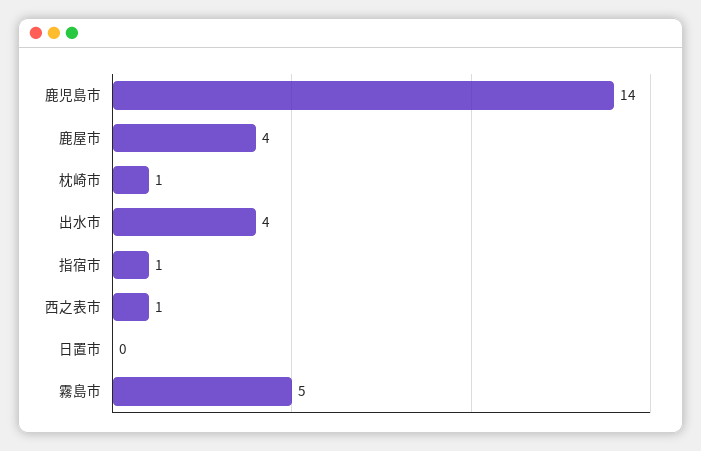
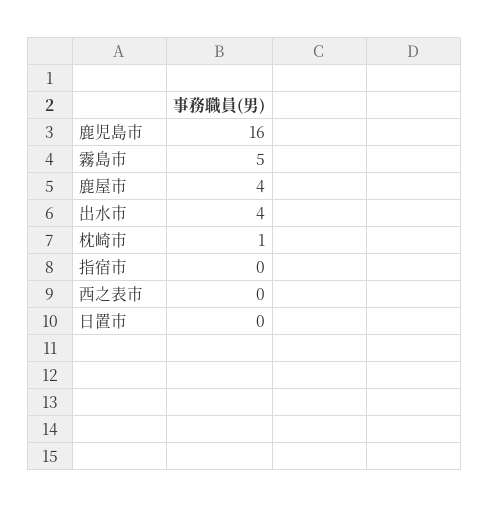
鹿児島市: 14 -> 16
指宿市: 1 -> 0
西之表市: 1 -> 0

